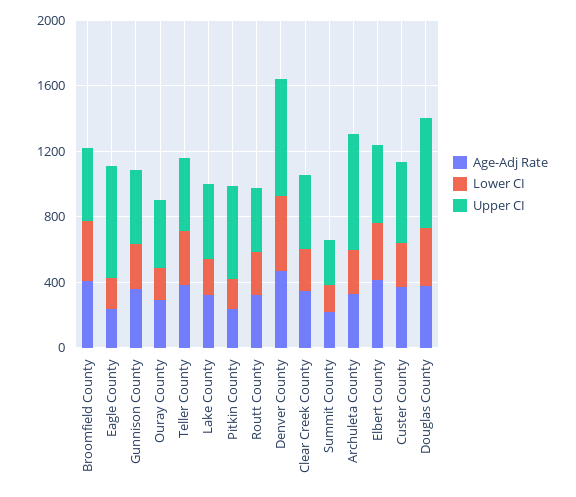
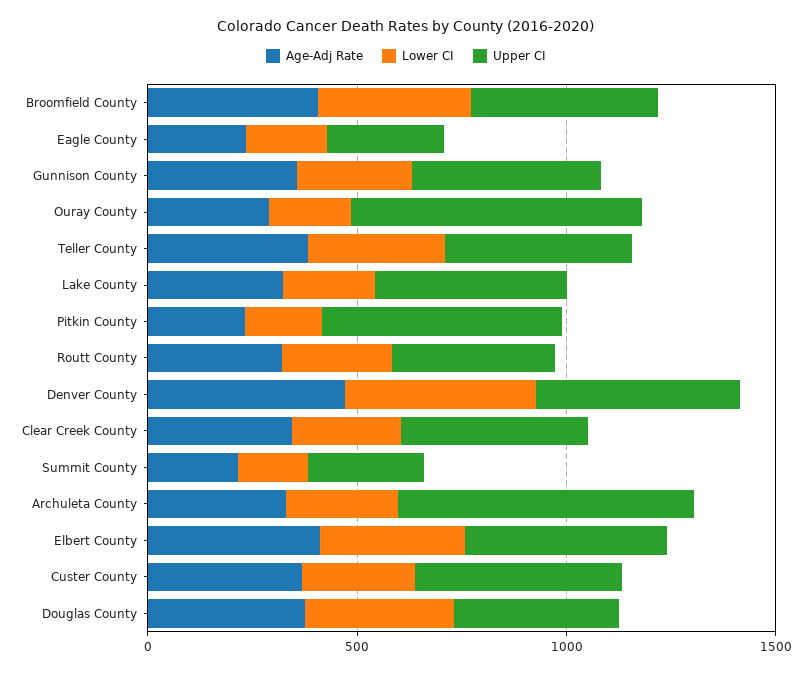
Upper CI, Eagle County: 700 -> 300
Upper CI, Ouray County: 400 -> 700
Upper CI, Denver County: 700 -> 500
Upper CI, Douglas County: 700 -> 400

